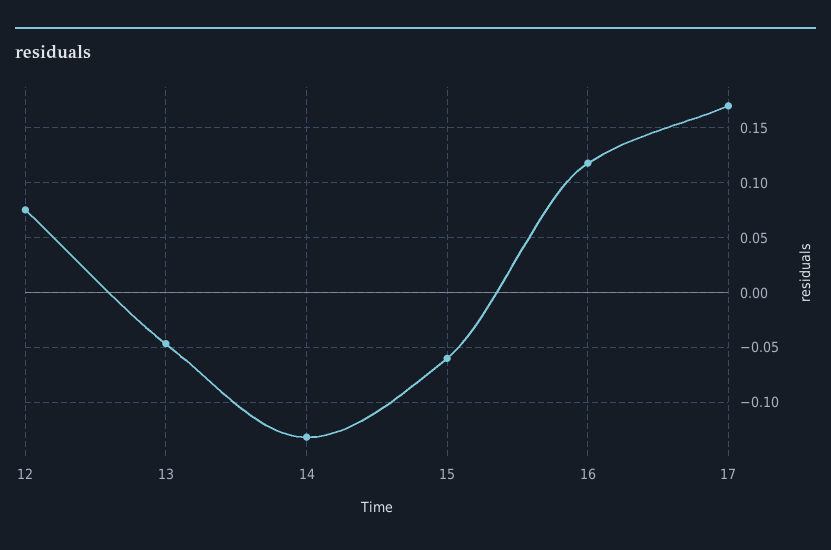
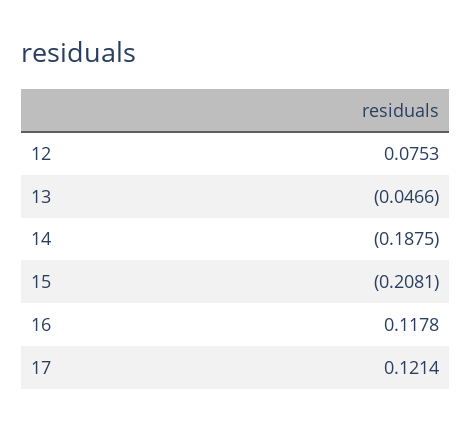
14: -0.13 -> -0.1875
15: -0.06 -> -0.2081
17: 0.17 -> 0.1214

